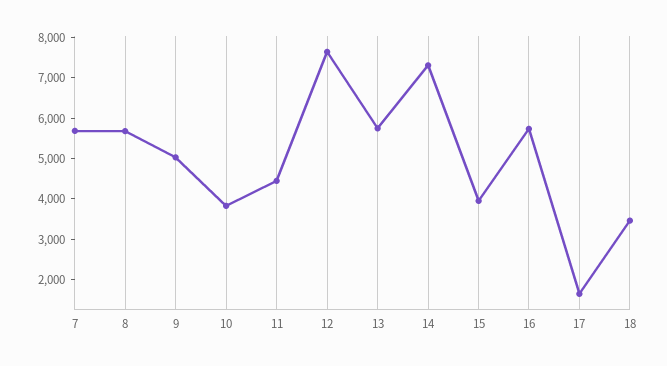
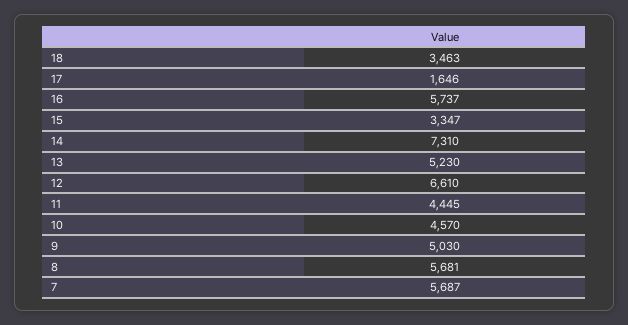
10: 3800 -> 4570
12: 7600 -> 6610
13: 5800 -> 5230
15: 4000 -> 3347

